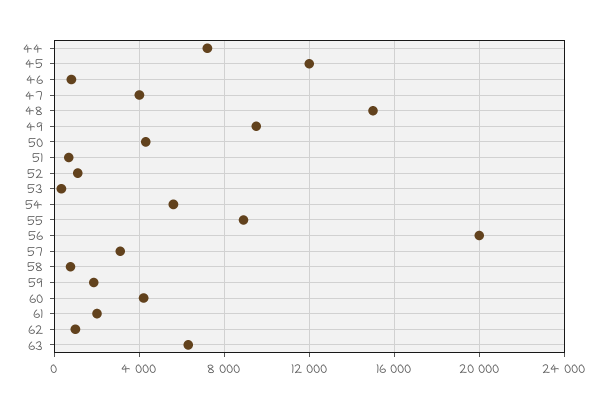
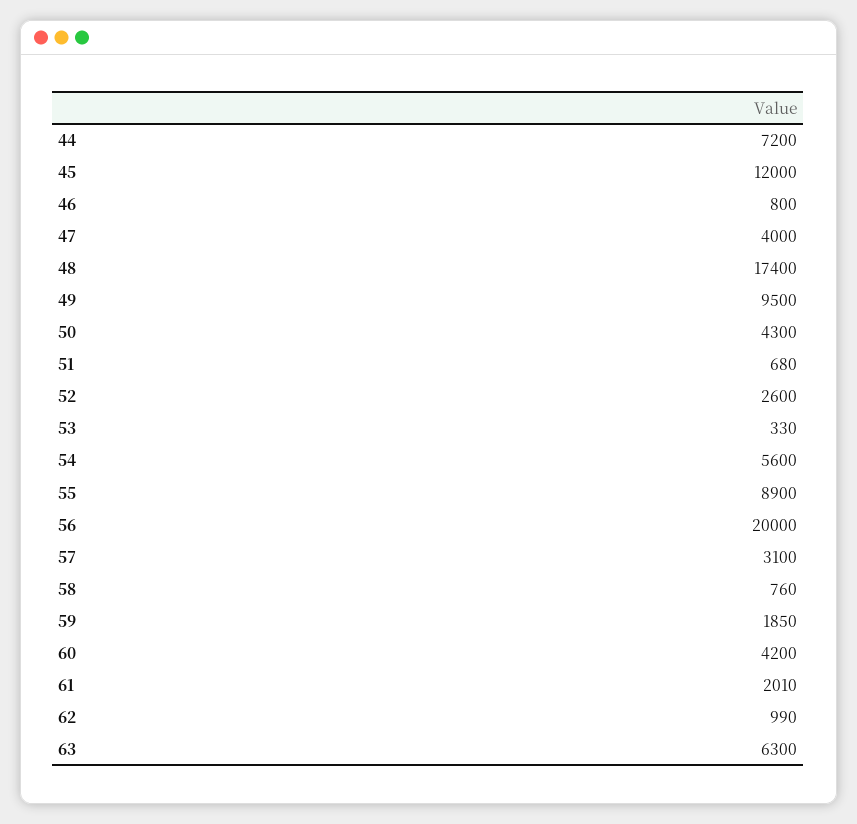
48: 15000 -> 17400
52: 1000 -> 2600

